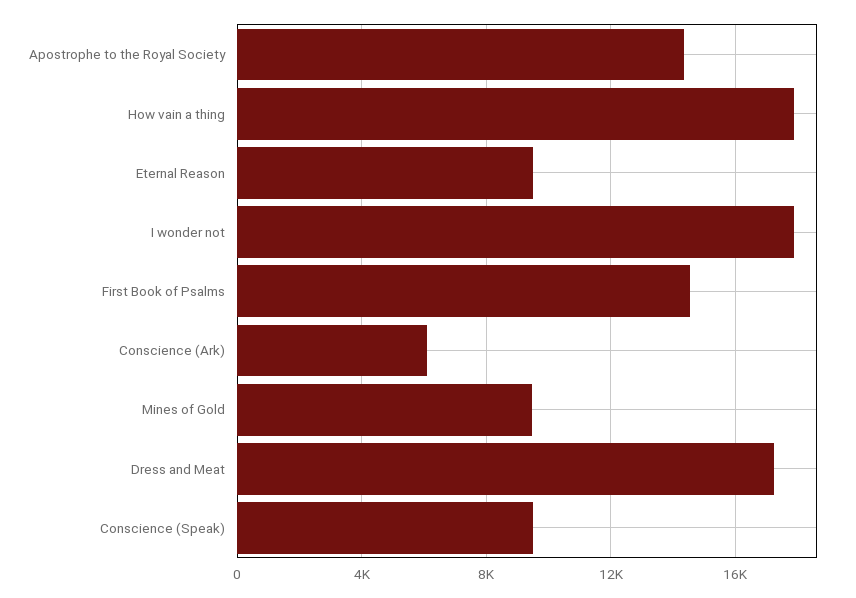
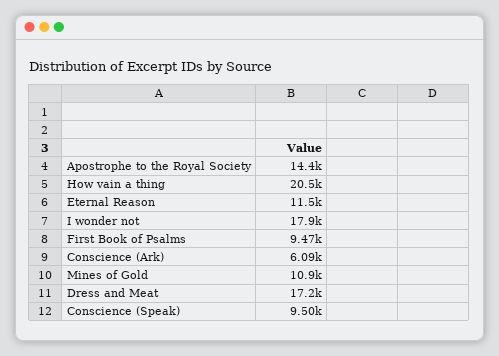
How vain a thing: 18000 -> 20500
Eternal Reason: 9500 -> 11500
First Book of Psalms: 14500 -> 9470
Mines of Gold: 9500 -> 10900

